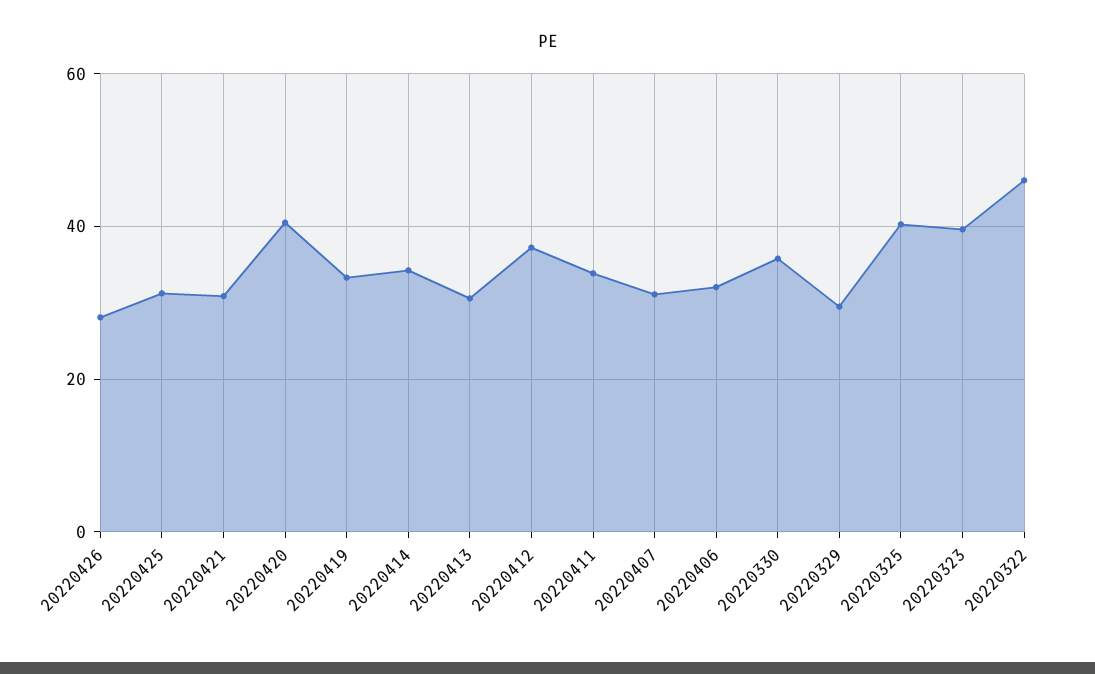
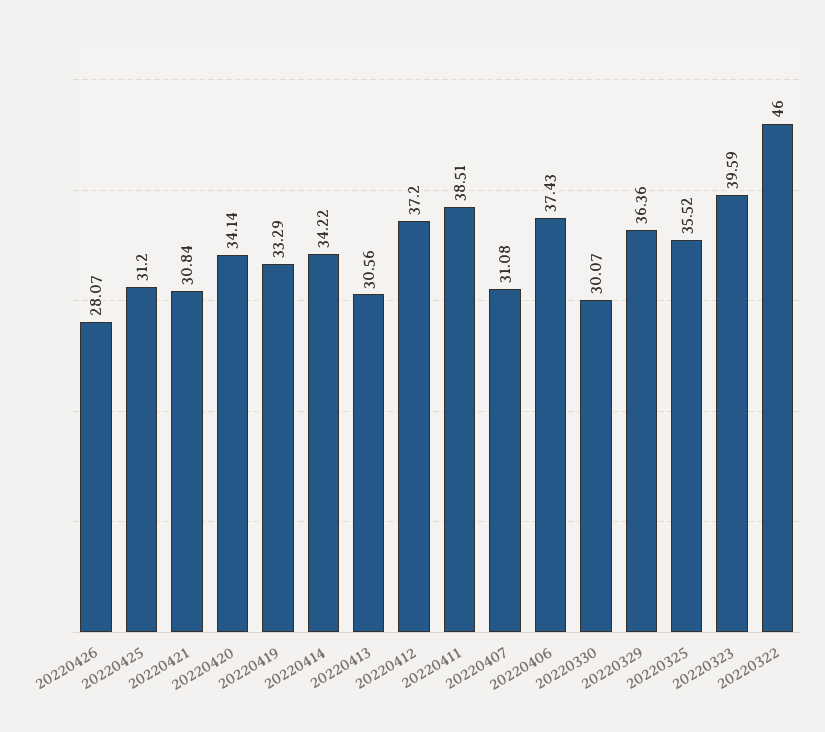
20220420: 40 -> 34.14
20220411: 34 -> 38.51
20220406: 32 -> 37.43
20220330: 36 -> 30.07
20220329: 30 -> 36.36
20220325: 40 -> 35.52

